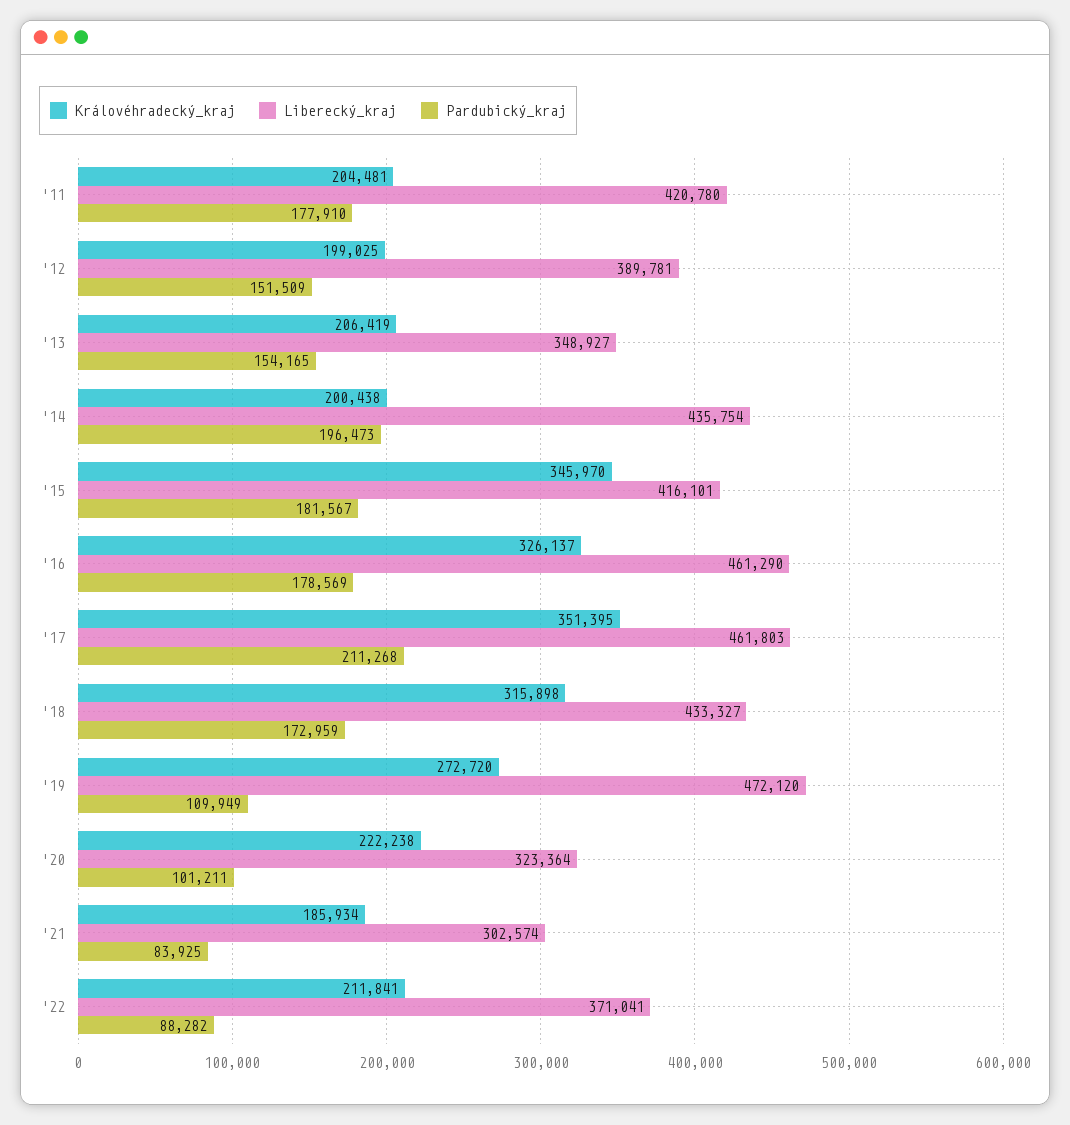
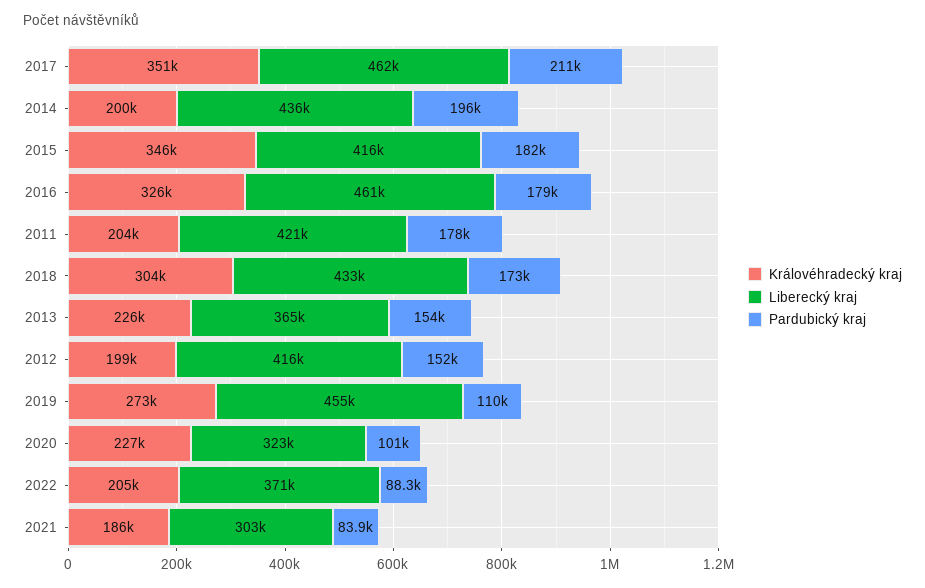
Liberecký_kraj, '12: 389781 -> 416000
Královéhradecký_kraj, '13: 206419 -> 226000
Liberecký_kraj, '13: 348927 -> 365000
Královéhradecký_kraj, '18: 315898 -> 304000
Liberecký_kraj, '19: 472120 -> 455000
Královéhradecký_kraj, '20: 222238 -> 227000
Královéhradecký_kraj, '22: 211841 -> 205000

